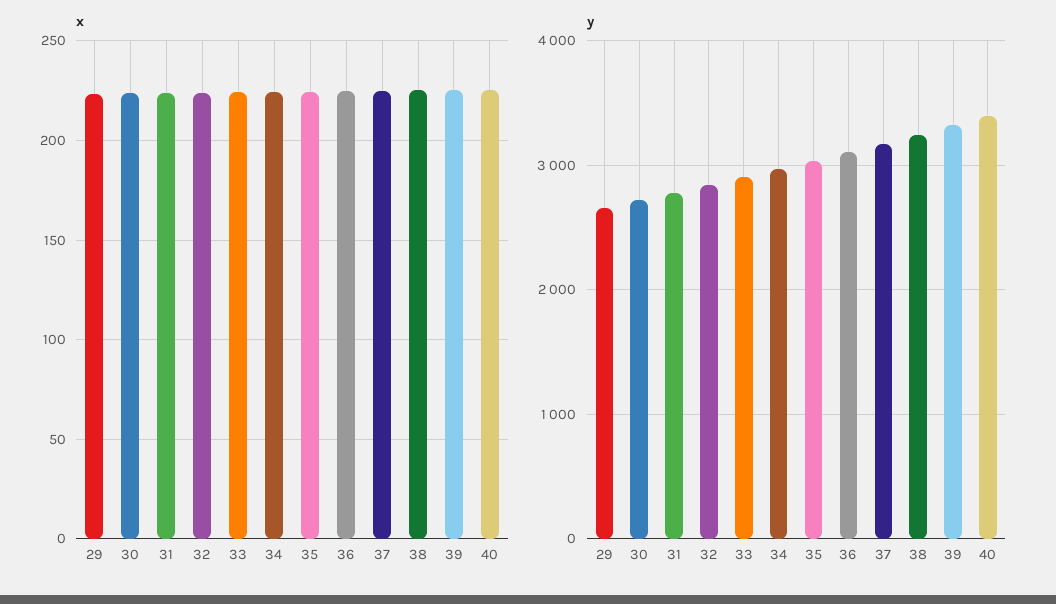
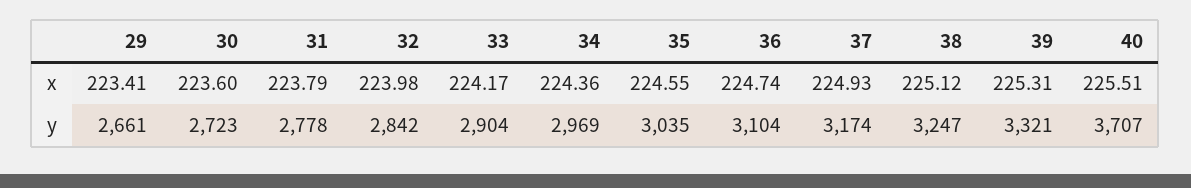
y, 40: 3400 -> 3707

